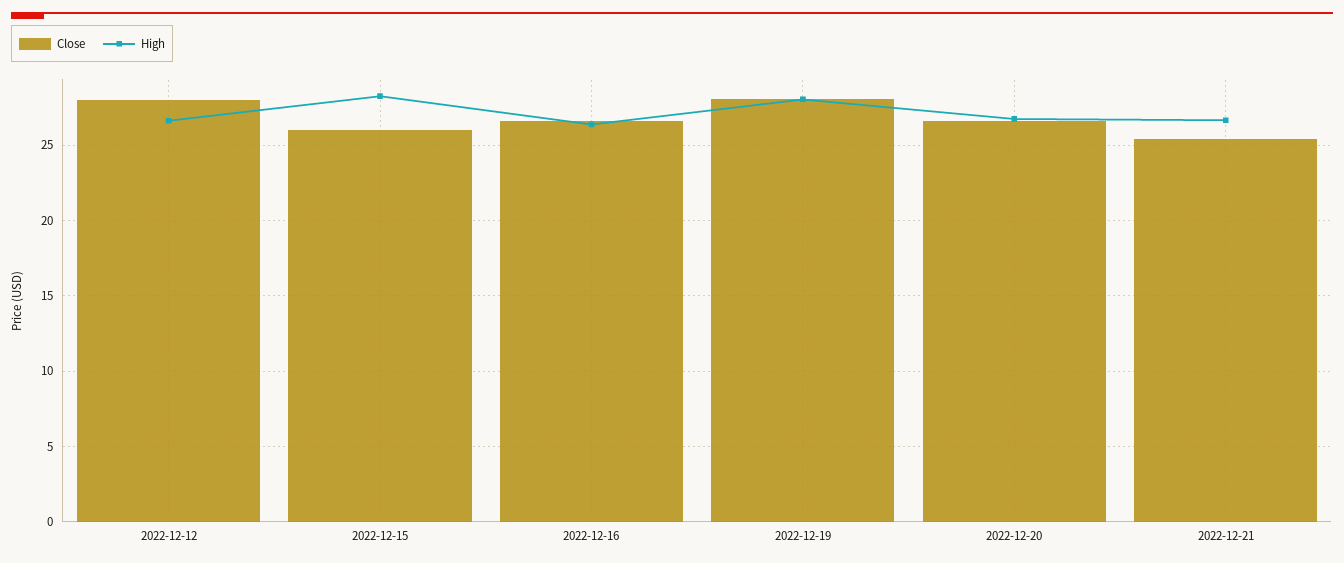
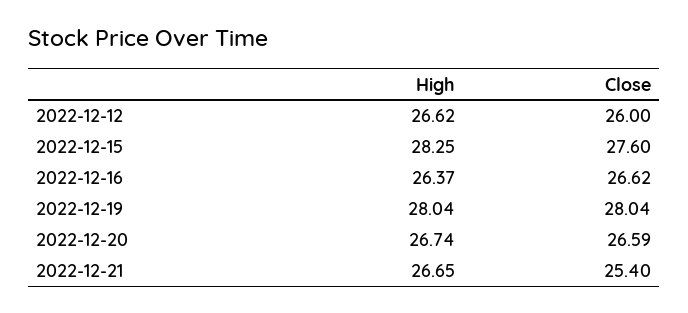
Close, 2022-12-12: 28 -> 26
Close, 2022-12-15: 26 -> 27.6

